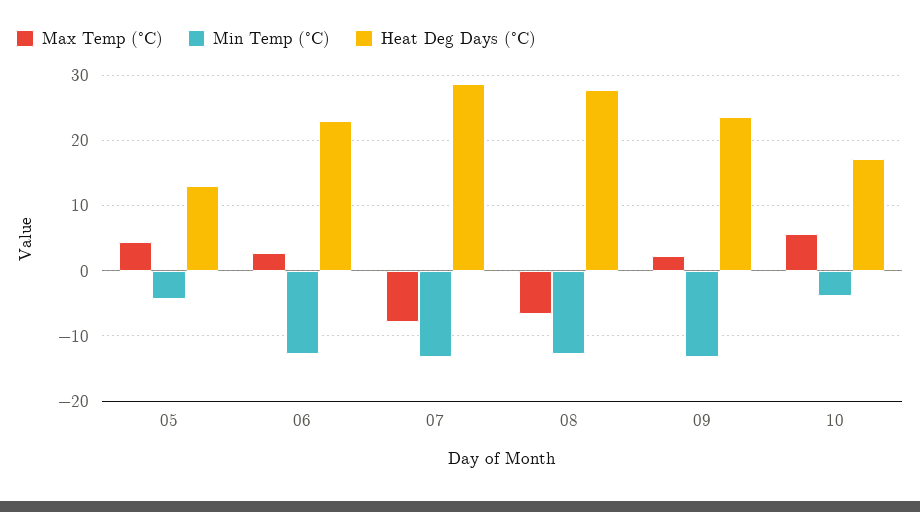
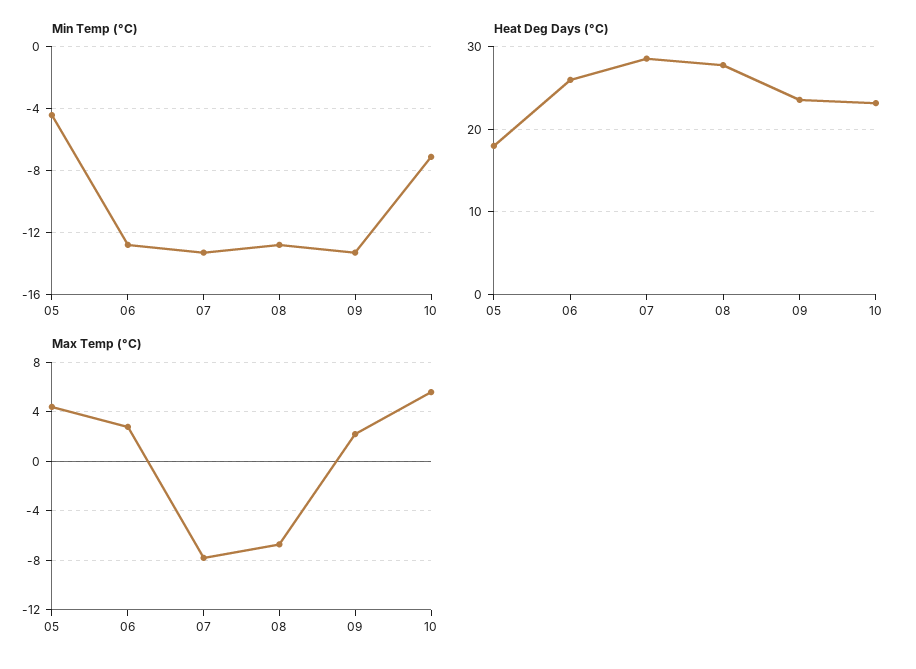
Heat Deg Days (°C), 05: 13 -> 18
Heat Deg Days (°C), 06: 23 -> 26
Min Temp (°C), 10: -4 -> -7
Heat Deg Days (°C), 10: 17 -> 23

